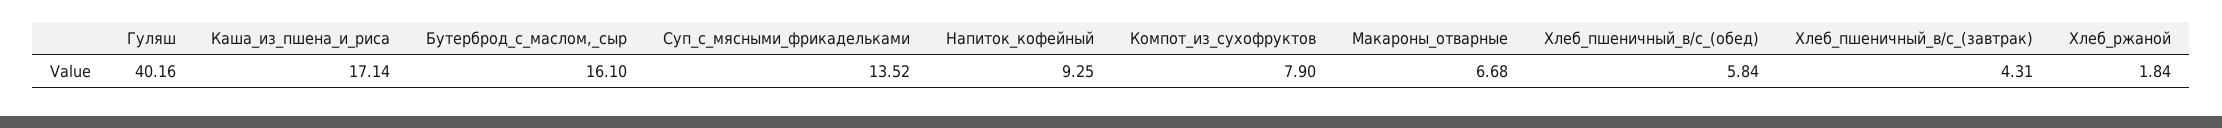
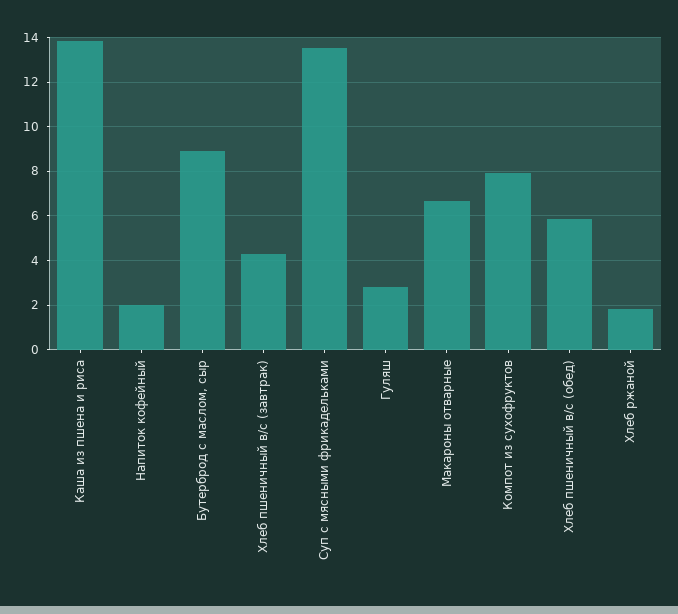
Гуляш: 40.16 -> 3
Каша_из_пшена_и_риса: 17.14 -> 14
Бутерброд_с_маслом,_сыр: 16.1 -> 9
Напиток_кофейный: 9.25 -> 2

